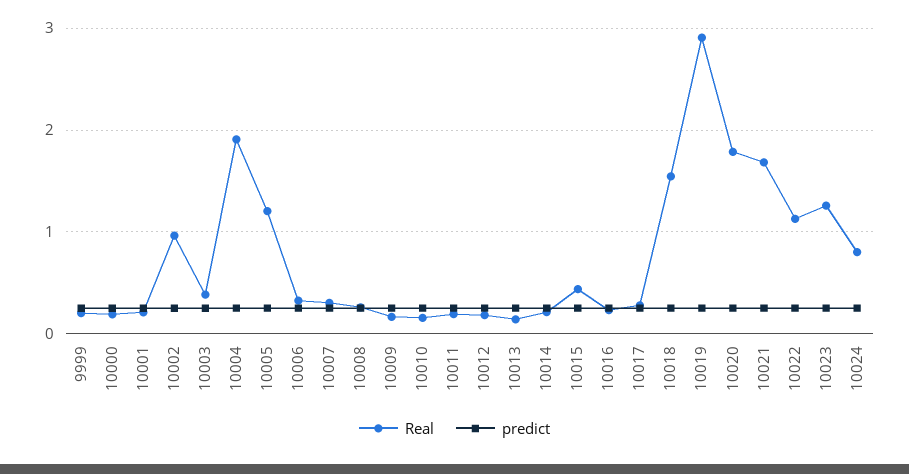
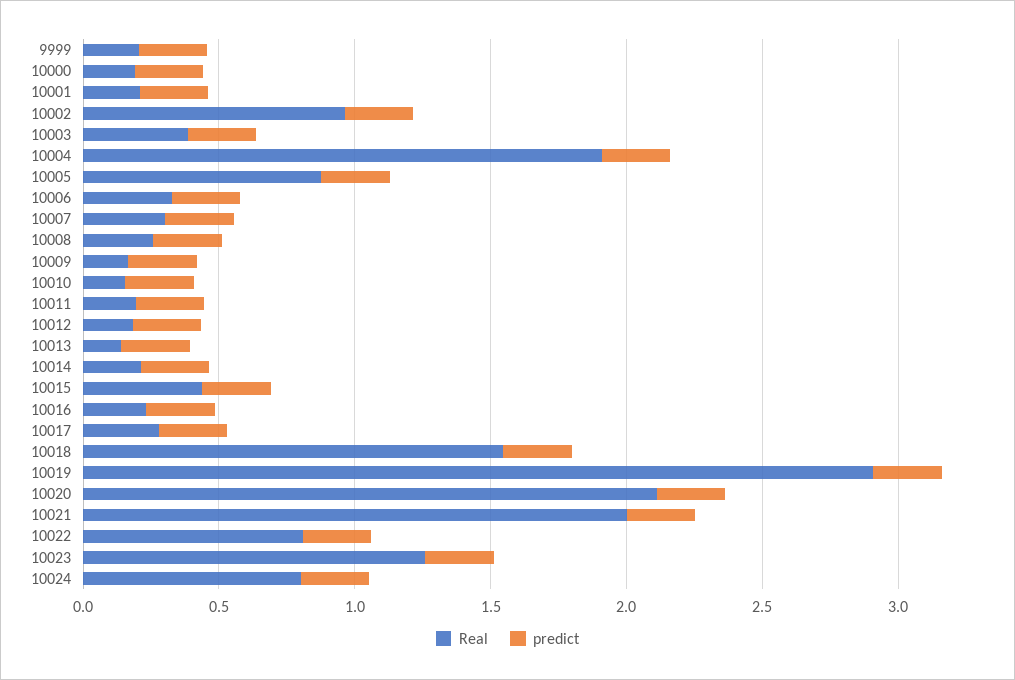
Real, 10005: 1.2 -> 0.9
Real, 10020: 1.8 -> 2.1
Real, 10021: 1.7 -> 2
Real, 10022: 1.1 -> 0.8

